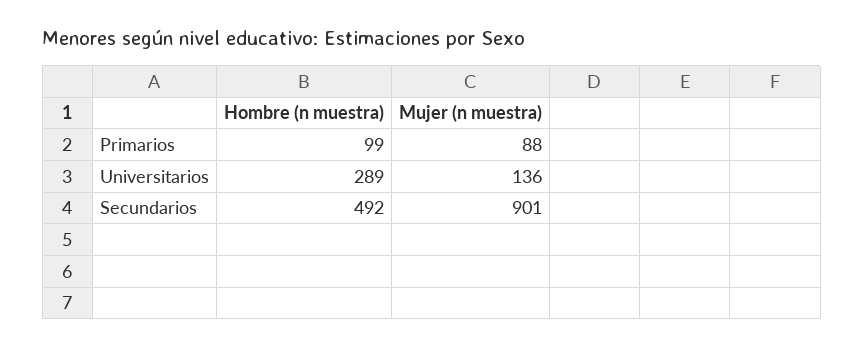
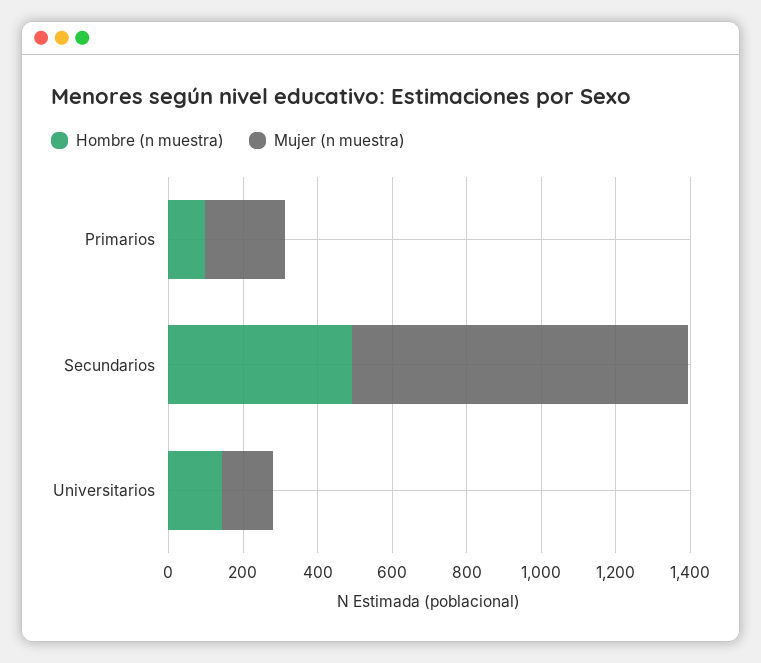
Mujer (n muestra), Primarios: 88 -> 200
Hombre (n muestra), Universitarios: 289 -> 150

